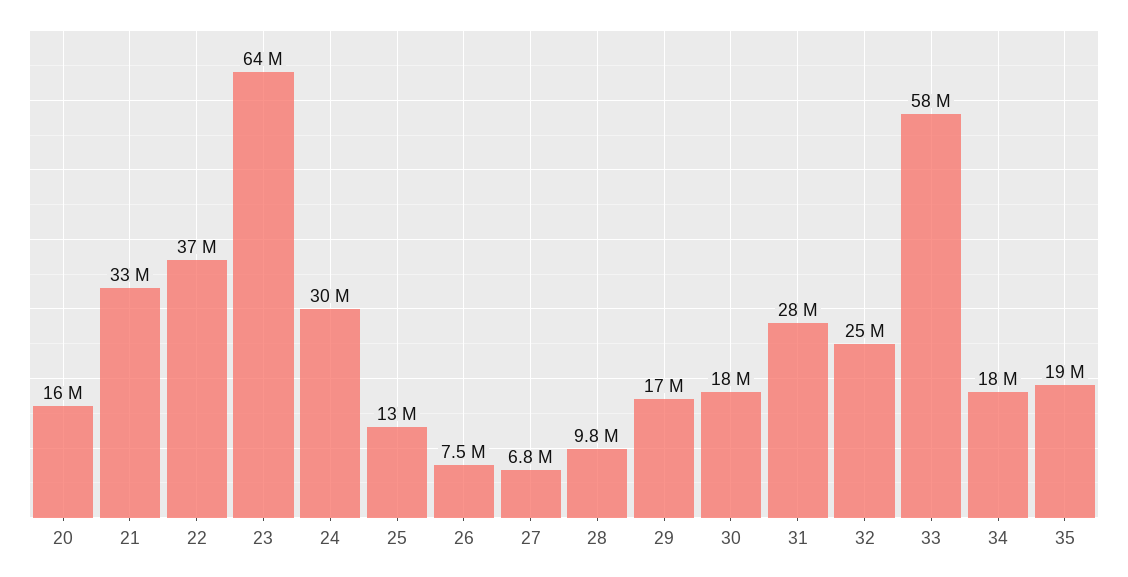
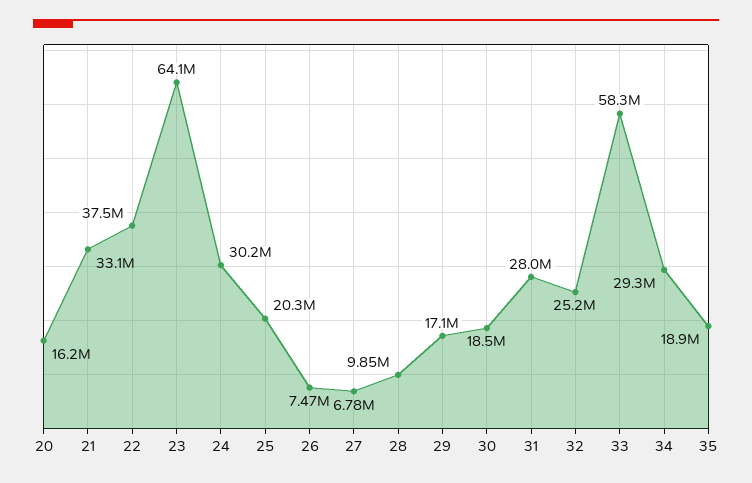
25: 13000000 -> 20300000
34: 18000000 -> 29300000

